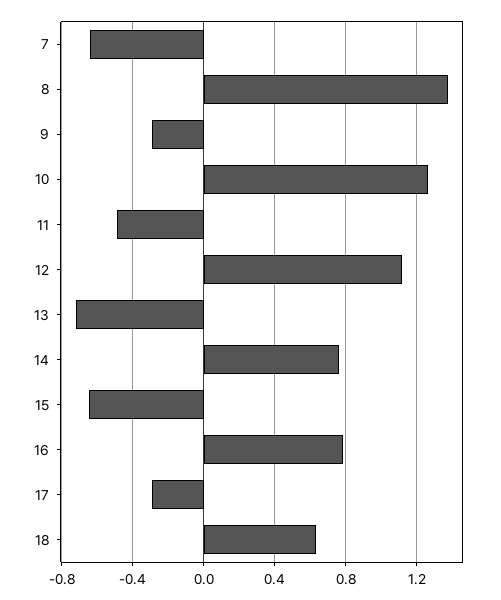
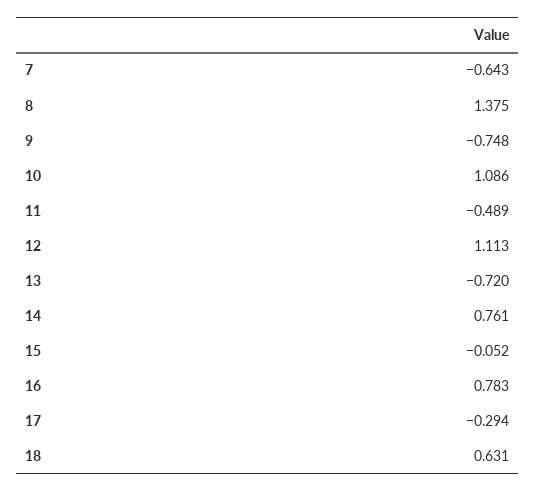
9: -0.3 -> -0.748
10: 1.25 -> 1.086
15: -0.65 -> -0.052

